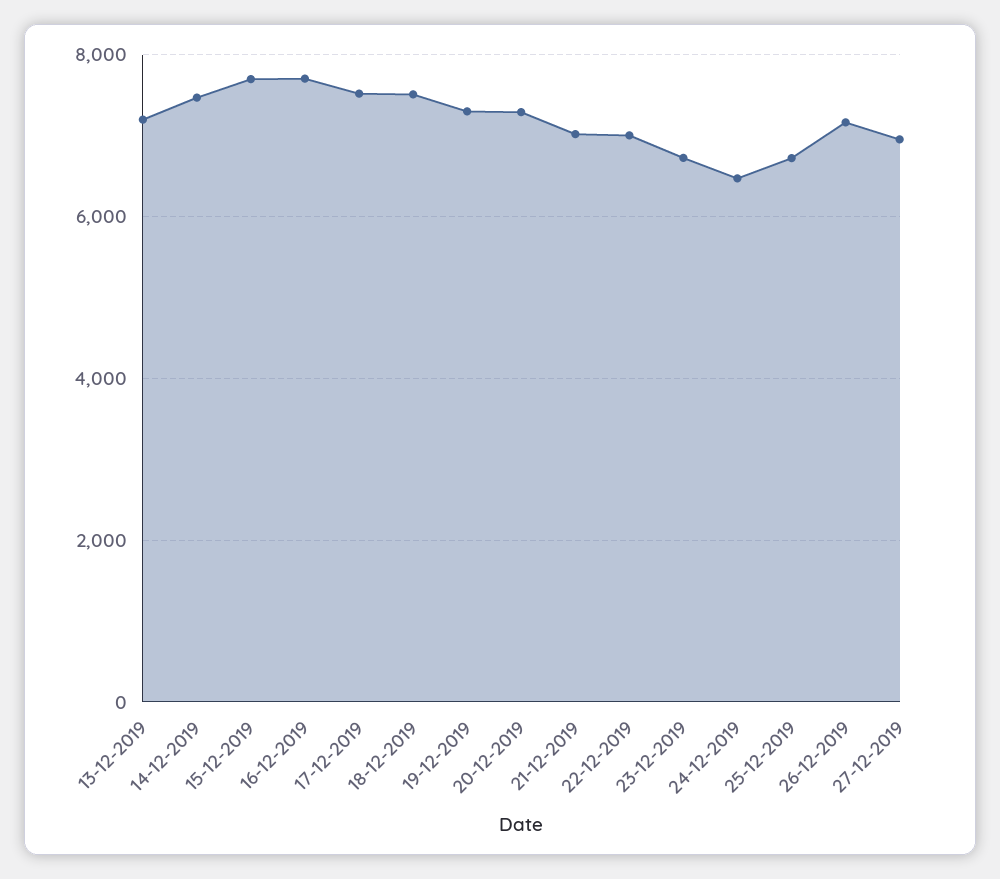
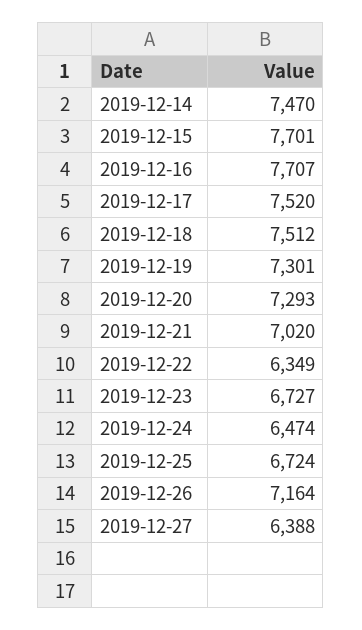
13-12-2019: 7200 -> none
22-12-2019: 7000 -> 6349
27-12-2019: 7000 -> 6388

